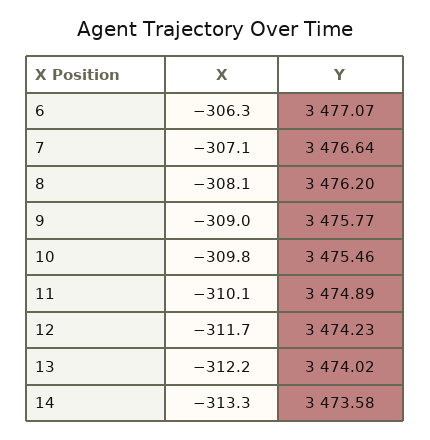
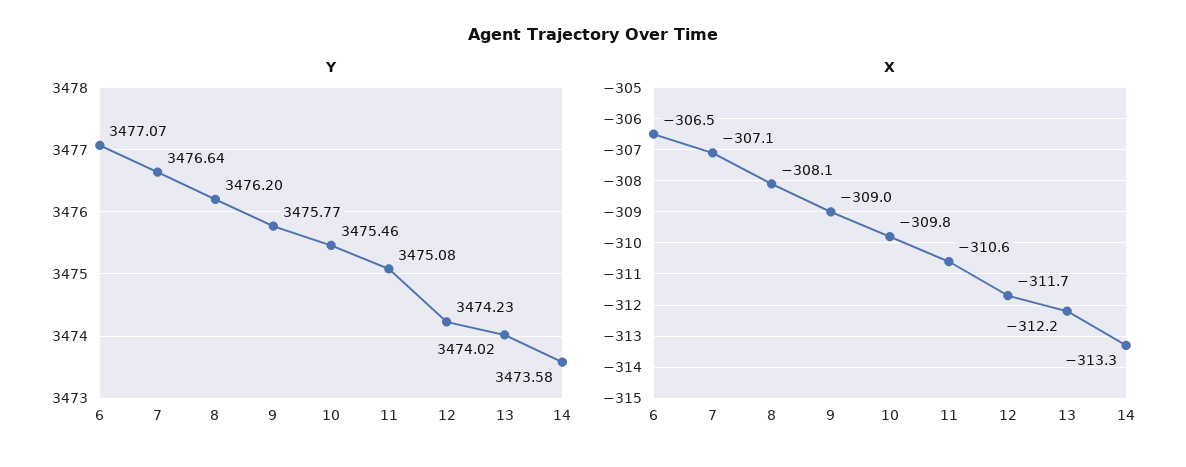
X, 6: -306.3 -> -306.5
X, 11: -310.1 -> -310.6
Y, 11: 3474.89 -> 3475.08

